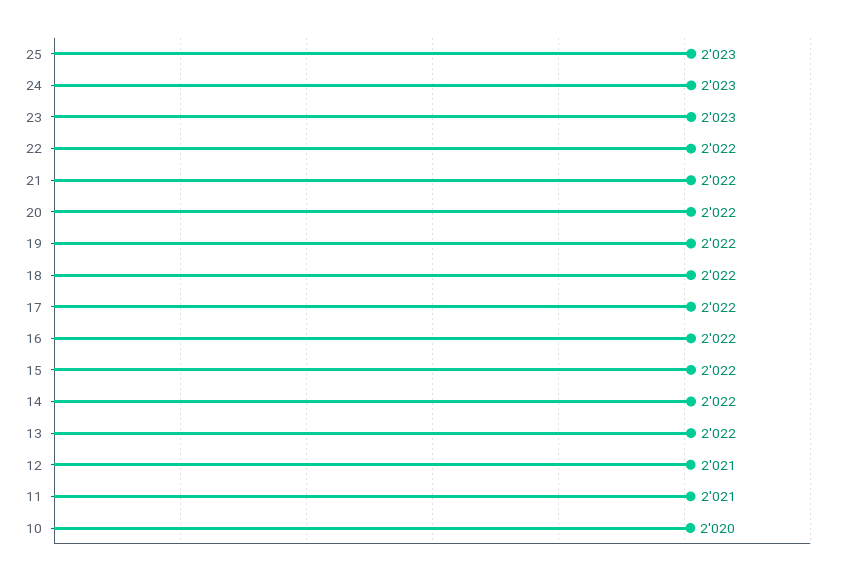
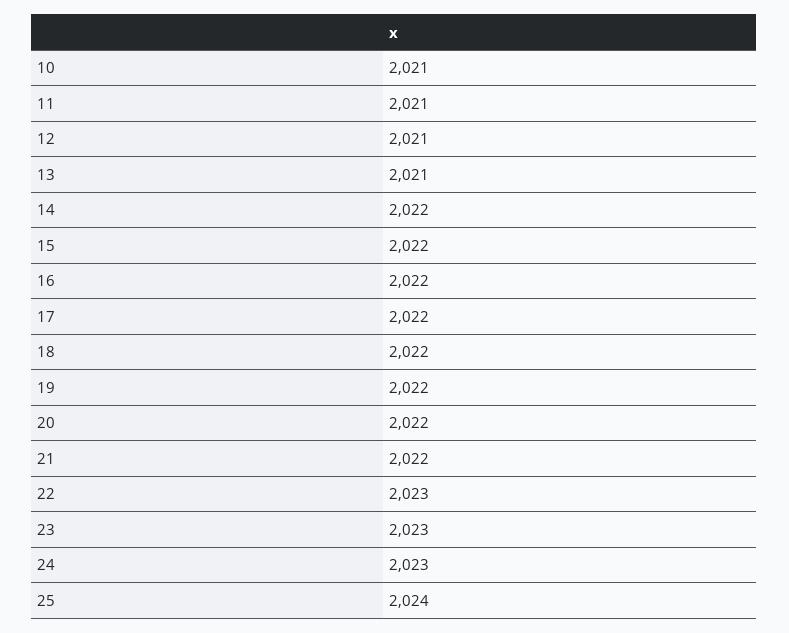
25: 2023 -> 2024
22: 2022 -> 2023
13: 2022 -> 2021
10: 2020 -> 2021

